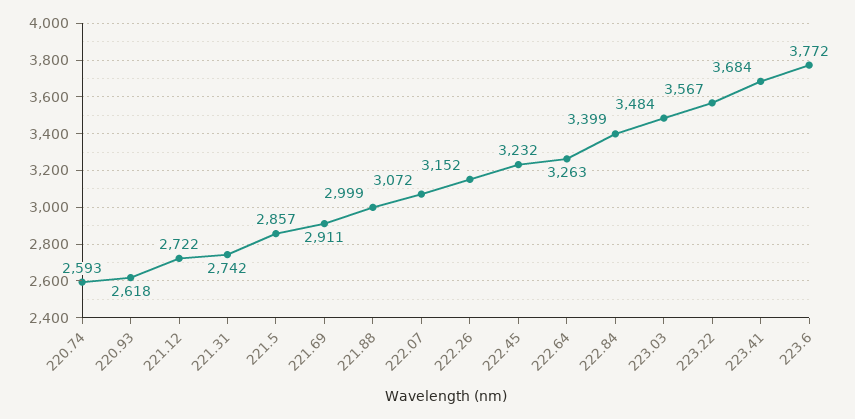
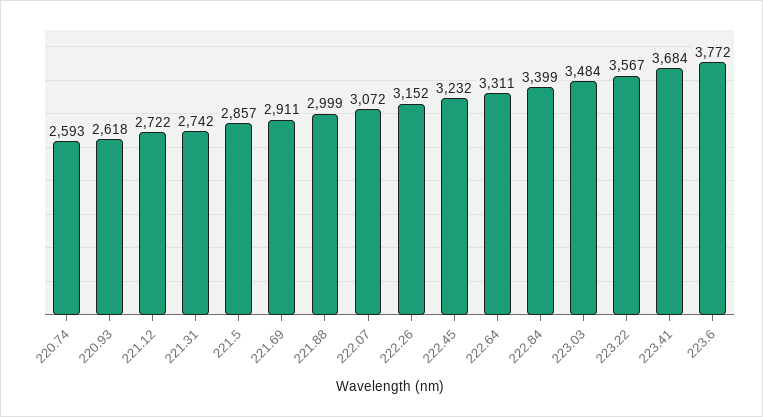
222.64: 3263 -> 3311

